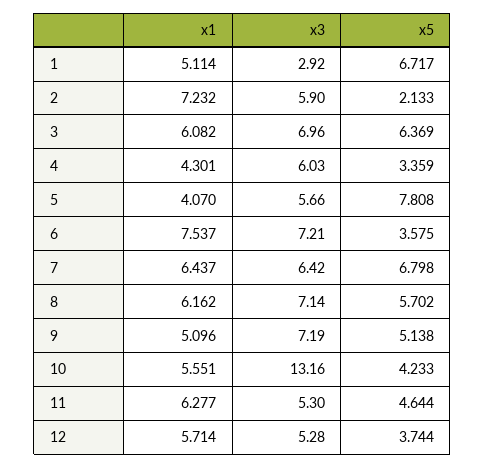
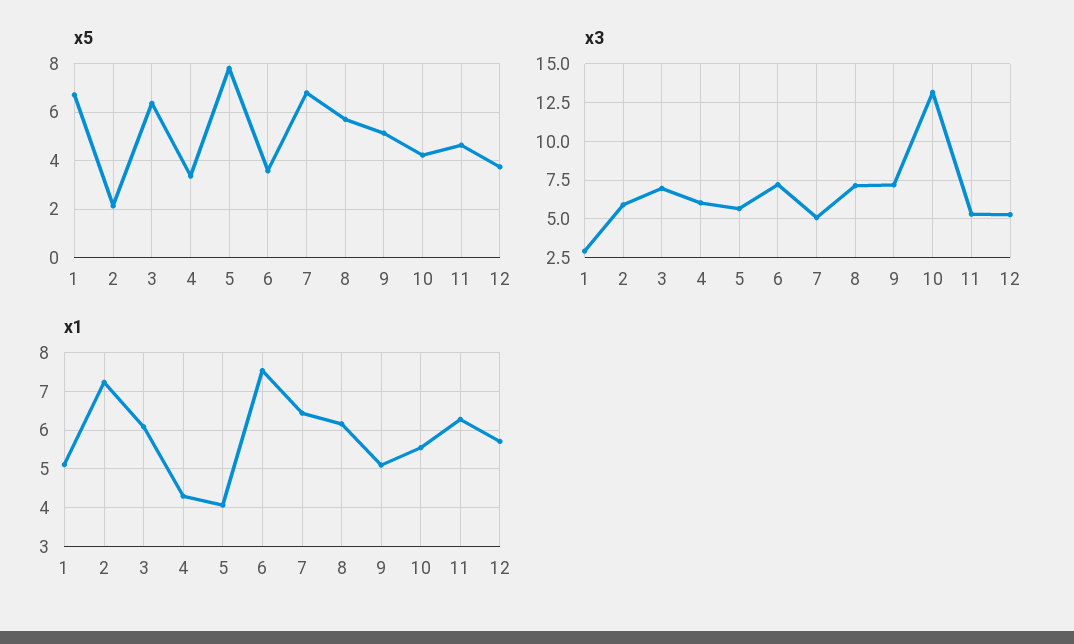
x3, 7: 6.42 -> 5

